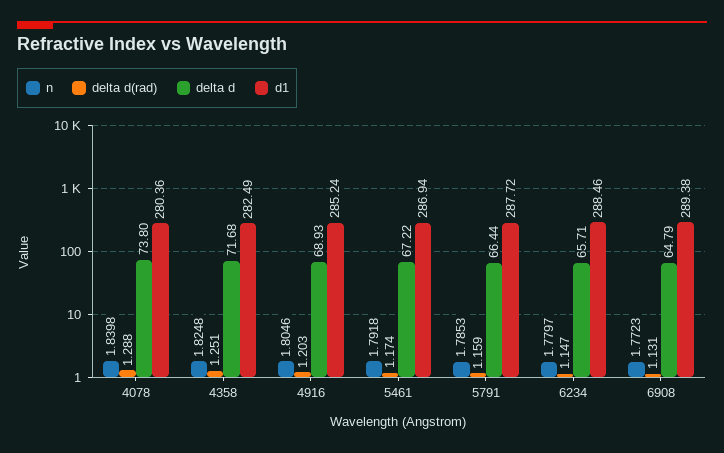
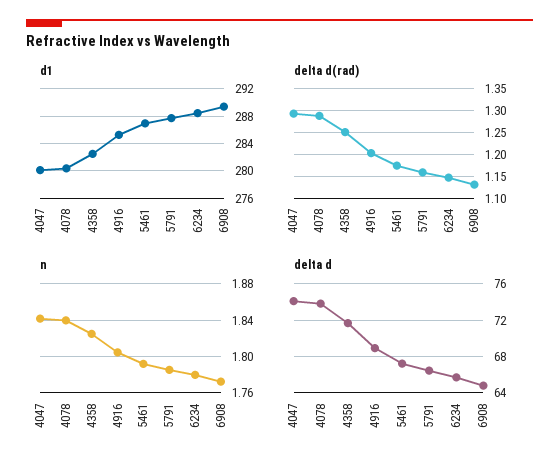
d1, 4047: none -> 280
delta d(rad), 4047: none -> 1.3
n, 4047: none -> 1.84
delta d, 4047: none -> 74

